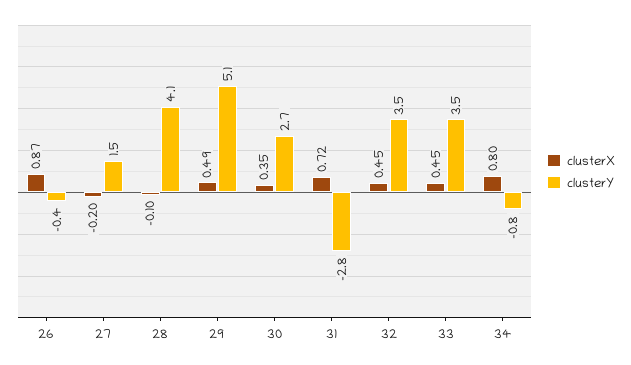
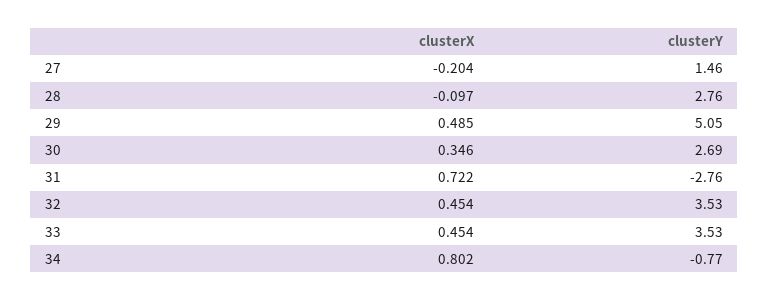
clusterX, 26: 0.87 -> none
clusterY, 26: -0.4 -> none
clusterY, 28: 4.1 -> 2.76

